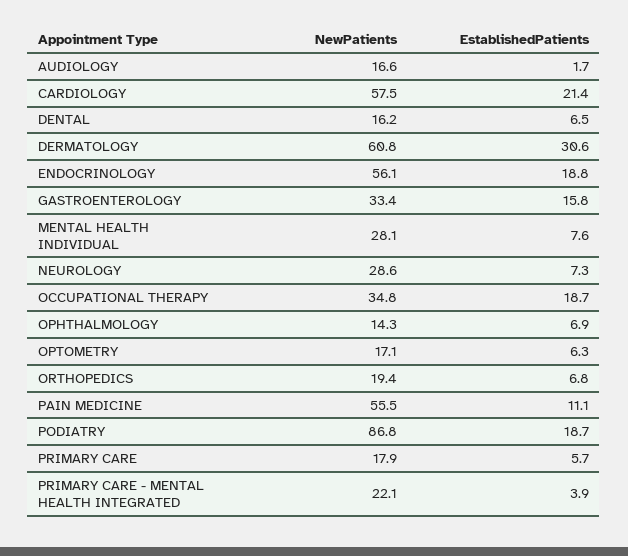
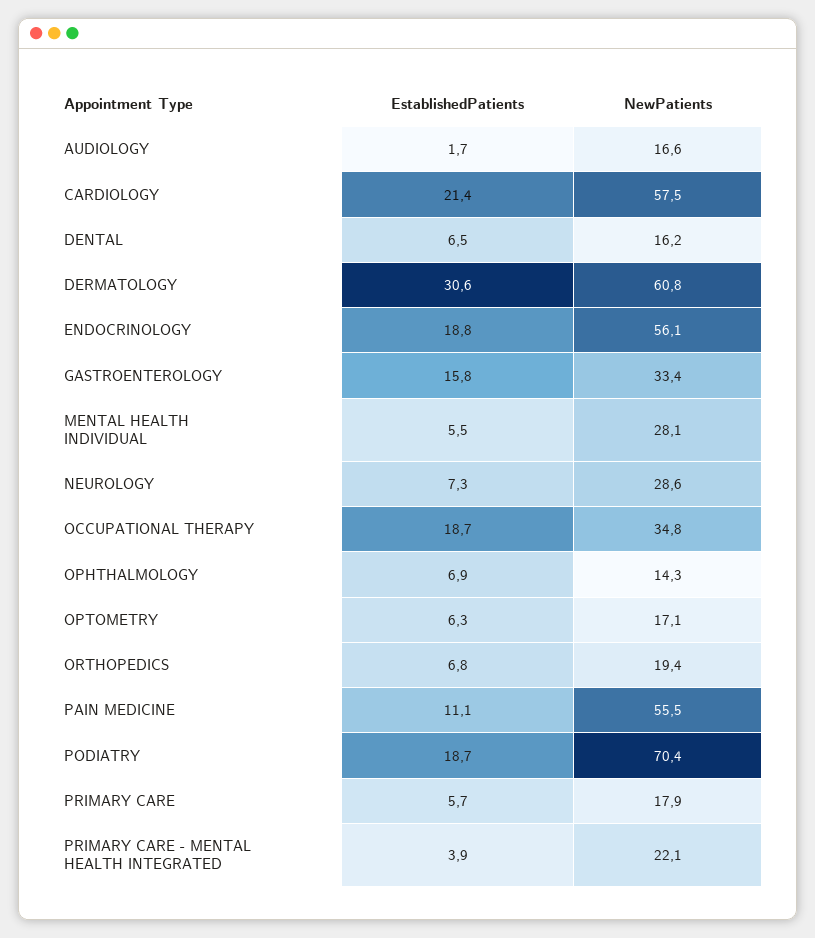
EstablishedPatients, MENTAL HEALTH INDIVIDUAL: 7.6 -> 5.5
NewPatients, PODIATRY: 86.8 -> 70.4

